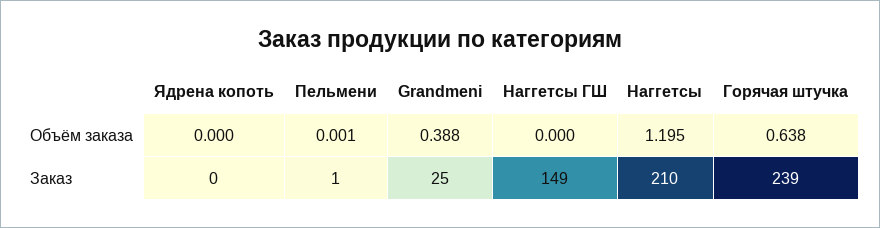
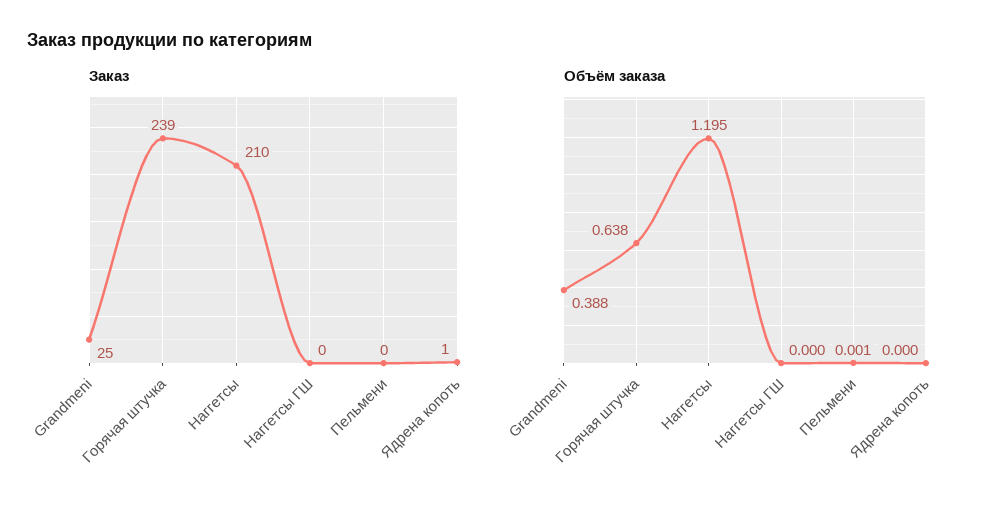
Заказ, Ядрена копоть: 0 -> 1
Заказ, Пельмени: 1 -> 0
Заказ, Наггетсы ГШ: 149 -> 0

